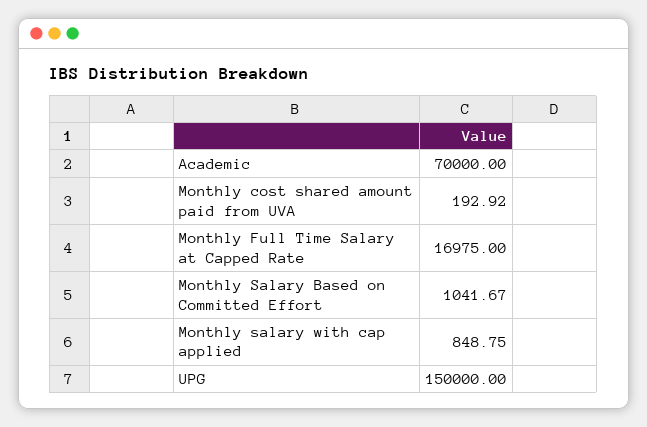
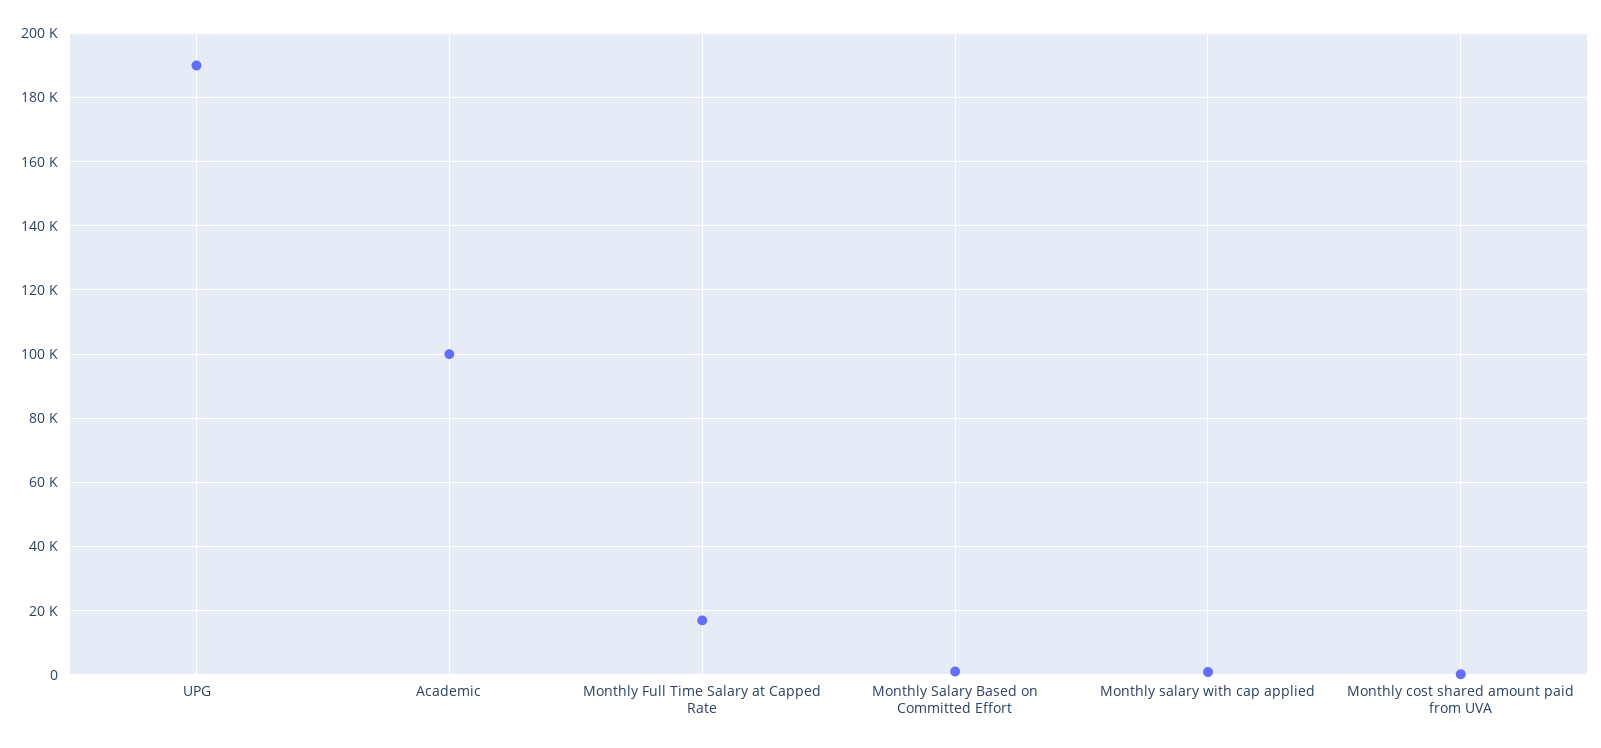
Academic: 70000 -> 100000
UPG: 150000 -> 190000

